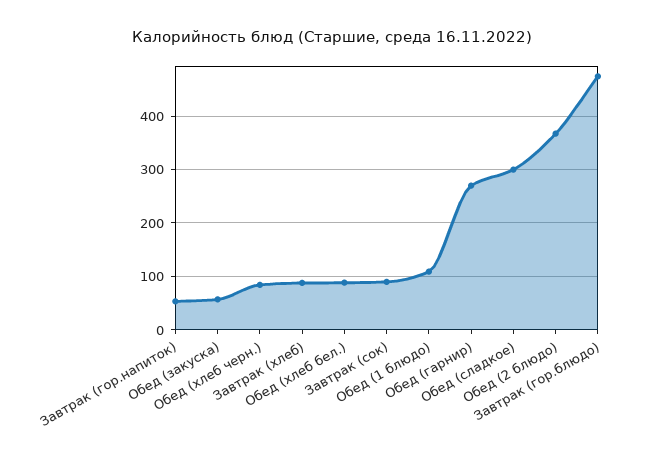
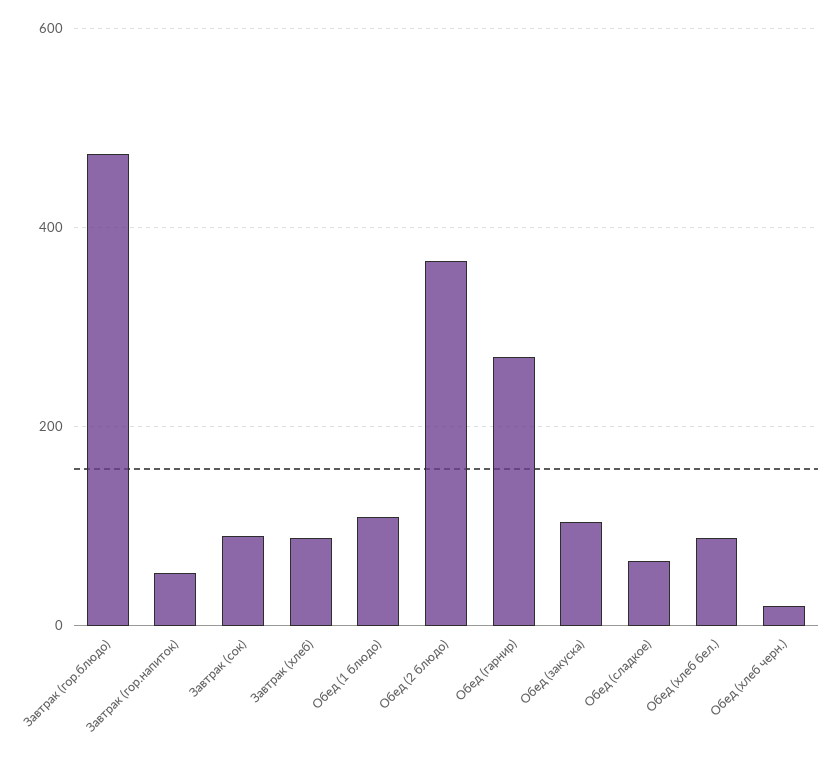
Обед (закуска): 60 -> 100
Обед (хлеб черн.): 80 -> 20
Обед (сладкое): 300 -> 60

